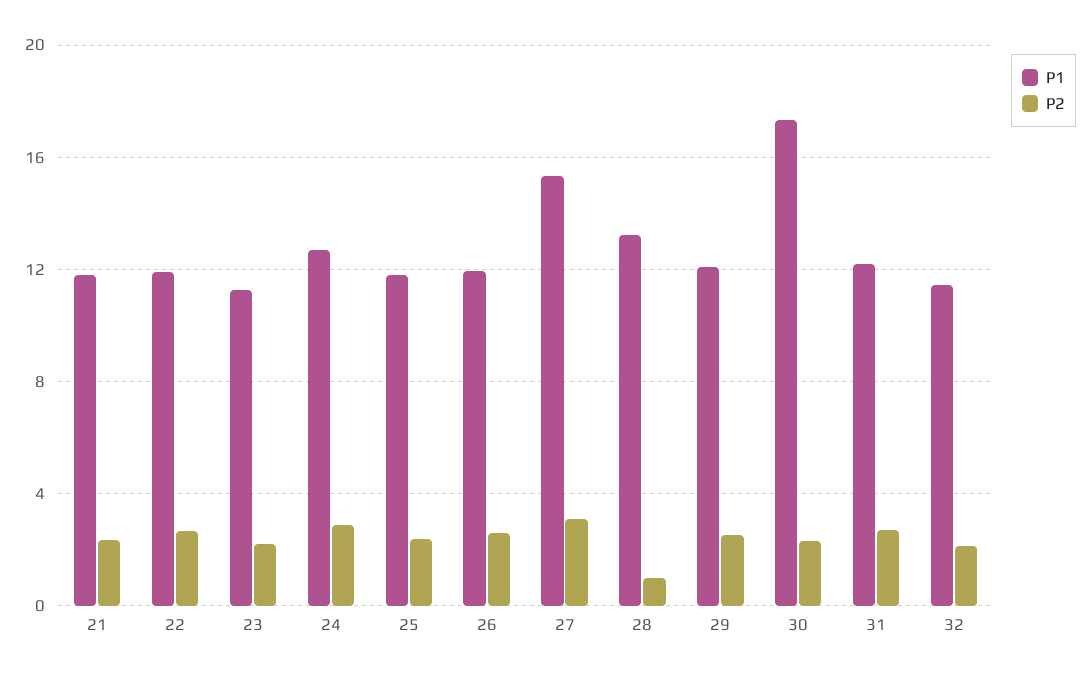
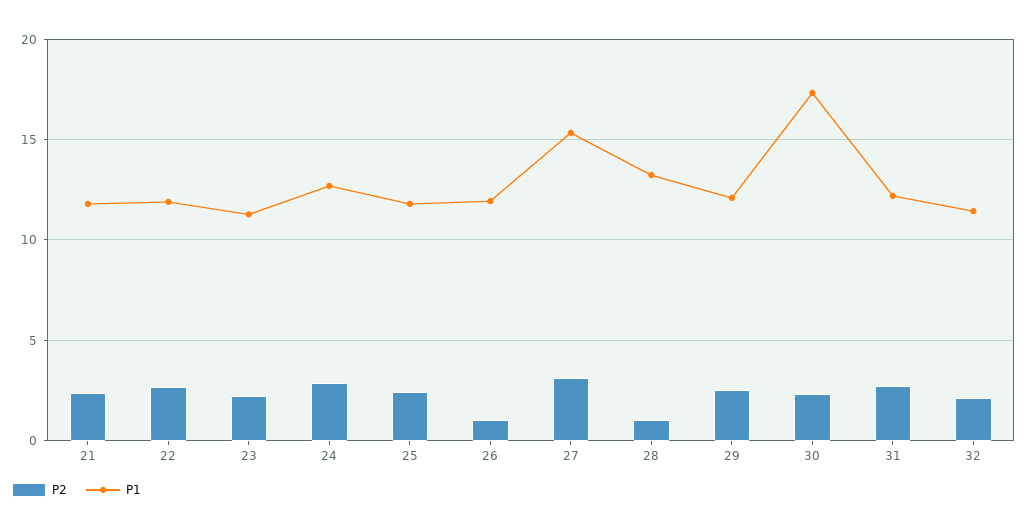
P2, 26: 2.5 -> 1

